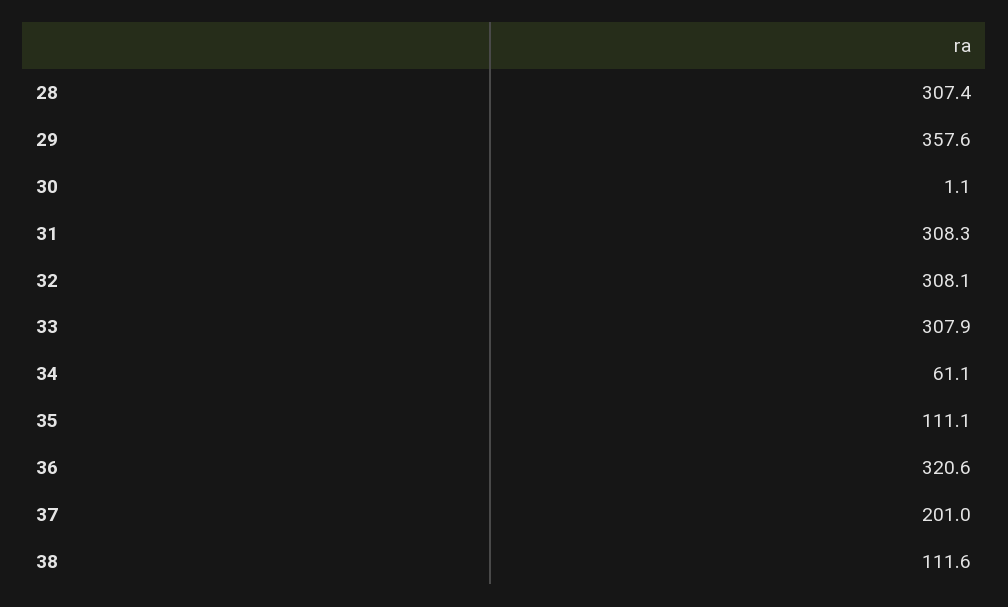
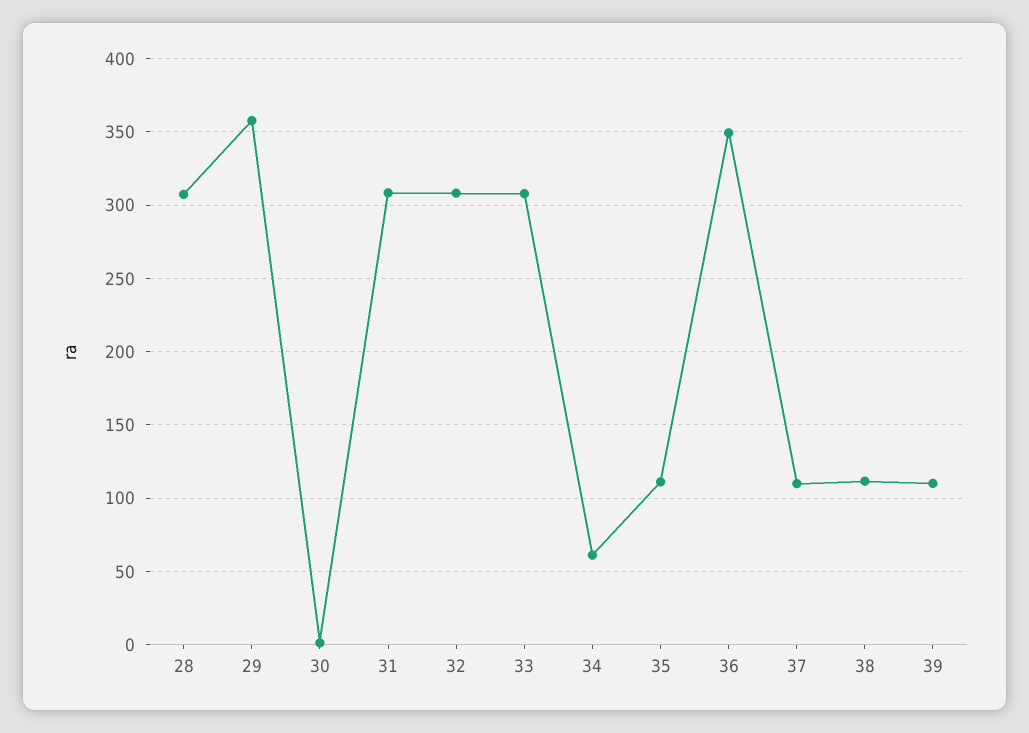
36: 320.6 -> 350
37: 201 -> 110
39: none -> 110

